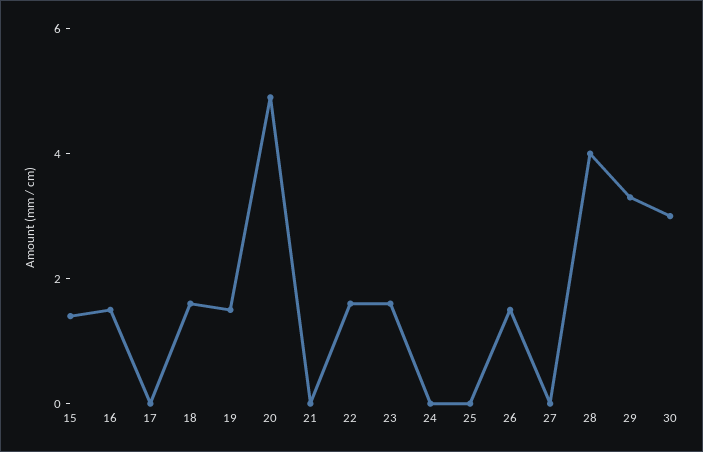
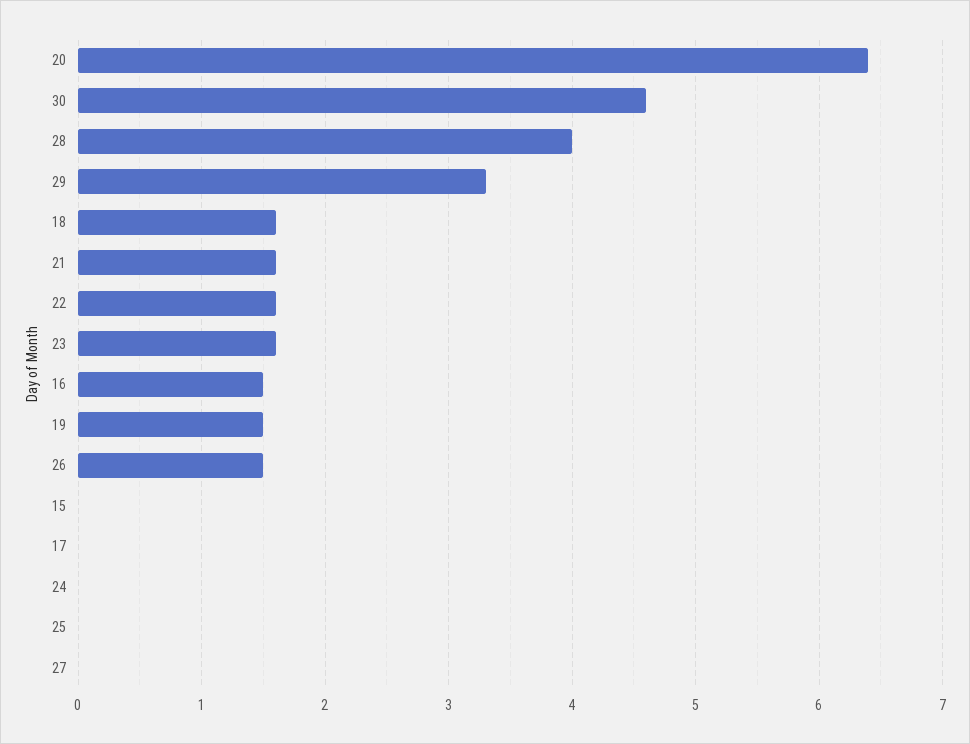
15: 1.5 -> 0
20: 5 -> 6.4
21: 0 -> 1.6
30: 3 -> 4.6

